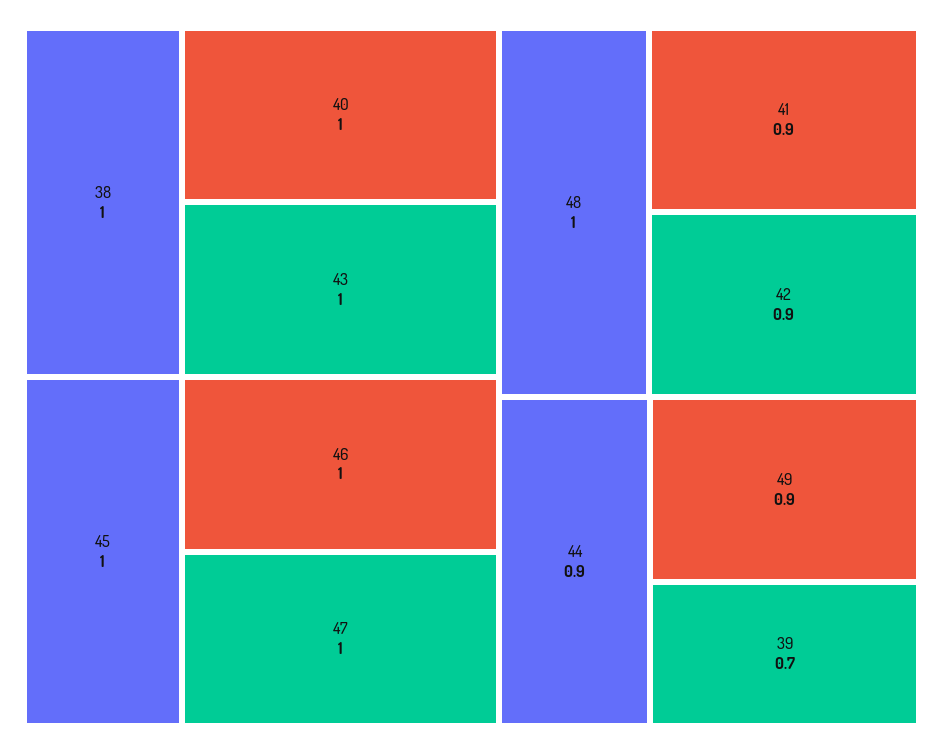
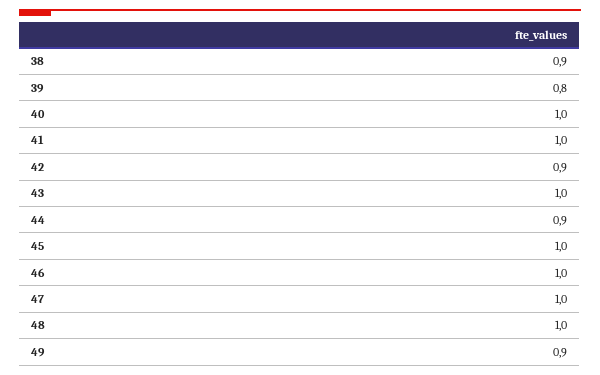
38: 1 -> 0.9
41: 0.9 -> 1
39: 0.7 -> 0.8

